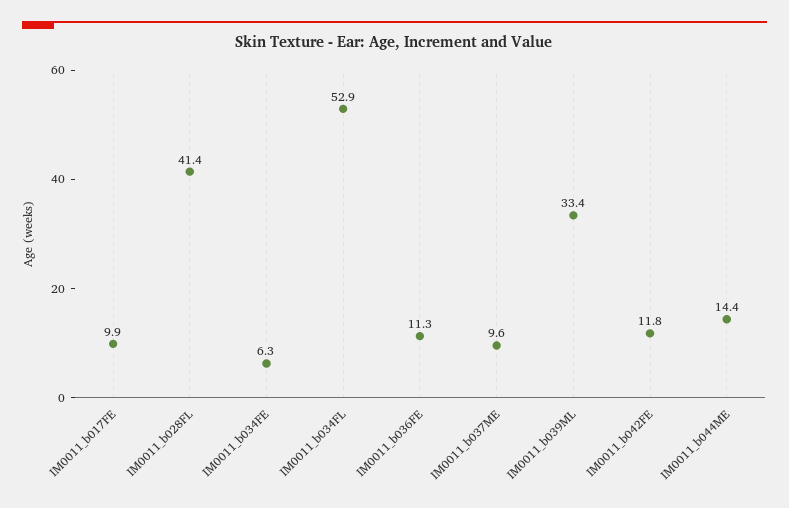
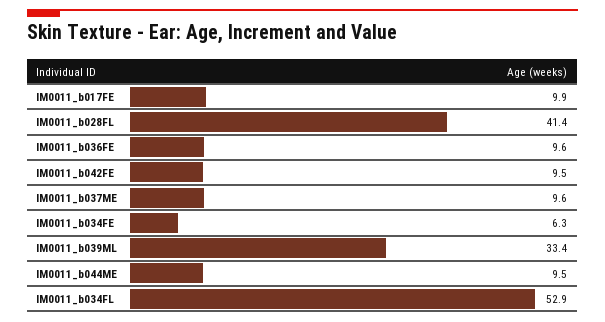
IM0011_b036FE: 11.3 -> 9.6
IM0011_b042FE: 11.8 -> 9.5
IM0011_b044ME: 14.4 -> 9.5

